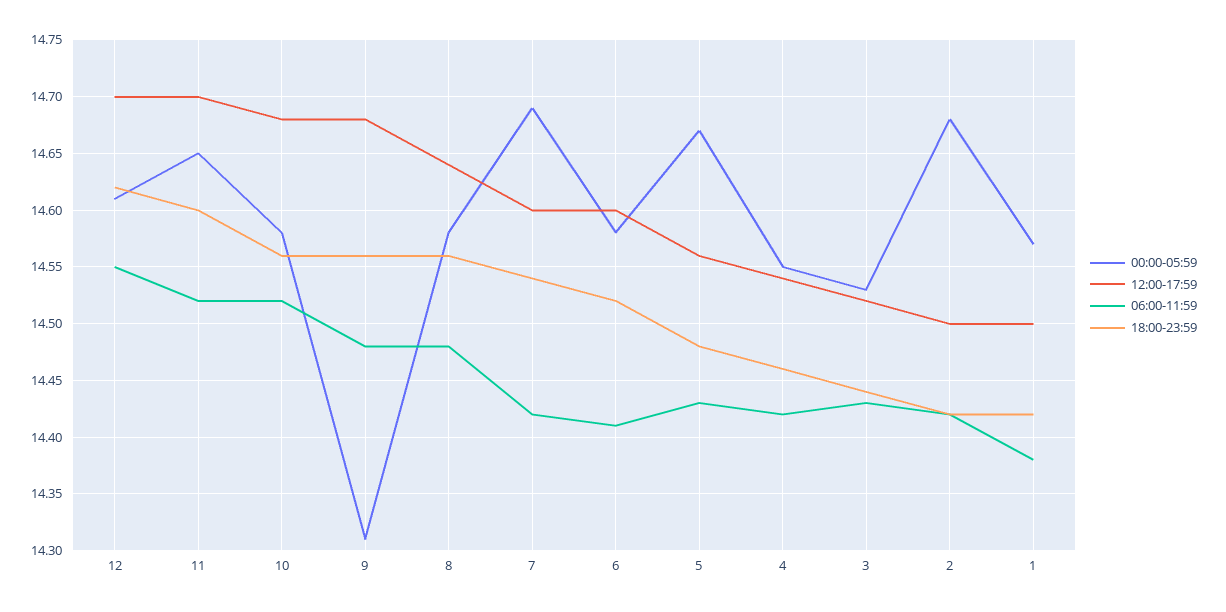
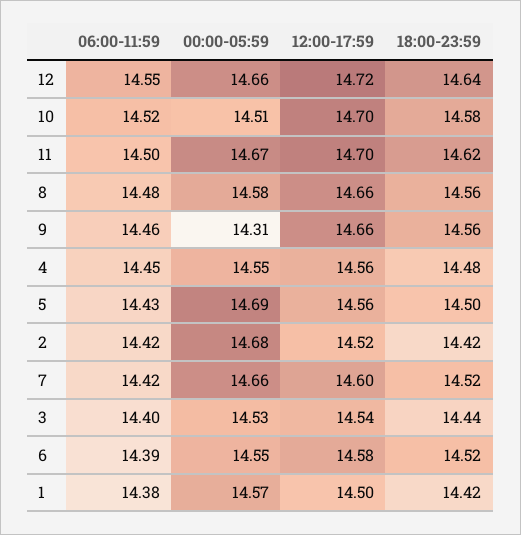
00:00-05:59, 12: 14.61 -> 14.66
12:00-17:59, 12: 14.7 -> 14.72
18:00-23:59, 12: 14.62 -> 14.64
00:00-05:59, 11: 14.65 -> 14.67
06:00-11:59, 11: 14.52 -> 14.5
18:00-23:59, 11: 14.6 -> 14.62
00:00-05:59, 10: 14.58 -> 14.51
12:00-17:59, 10: 14.68 -> 14.7
18:00-23:59, 10: 14.56 -> 14.58
12:00-17:59, 9: 14.68 -> 14.66
06:00-11:59, 9: 14.48 -> 14.46
12:00-17:59, 8: 14.64 -> 14.66
00:00-05:59, 7: 14.69 -> 14.66
18:00-23:59, 7: 14.54 -> 14.52
00:00-05:59, 6: 14.58 -> 14.55
12:00-17:59, 6: 14.6 -> 14.58
06:00-11:59, 6: 14.41 -> 14.39
00:00-05:59, 5: 14.67 -> 14.69
18:00-23:59, 5: 14.48 -> 14.5
12:00-17:59, 4: 14.54 -> 14.56
06:00-11:59, 4: 14.42 -> 14.45
18:00-23:59, 4: 14.46 -> 14.48
12:00-17:59, 3: 14.52 -> 14.54
06:00-11:59, 3: 14.43 -> 14.4
12:00-17:59, 2: 14.5 -> 14.52

